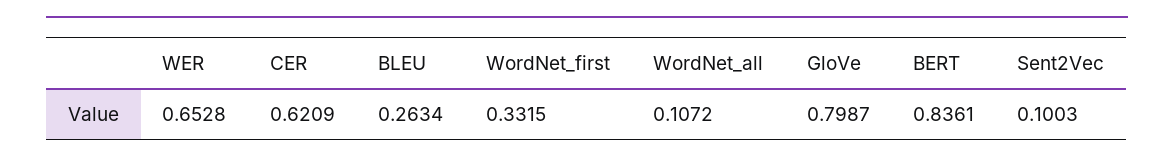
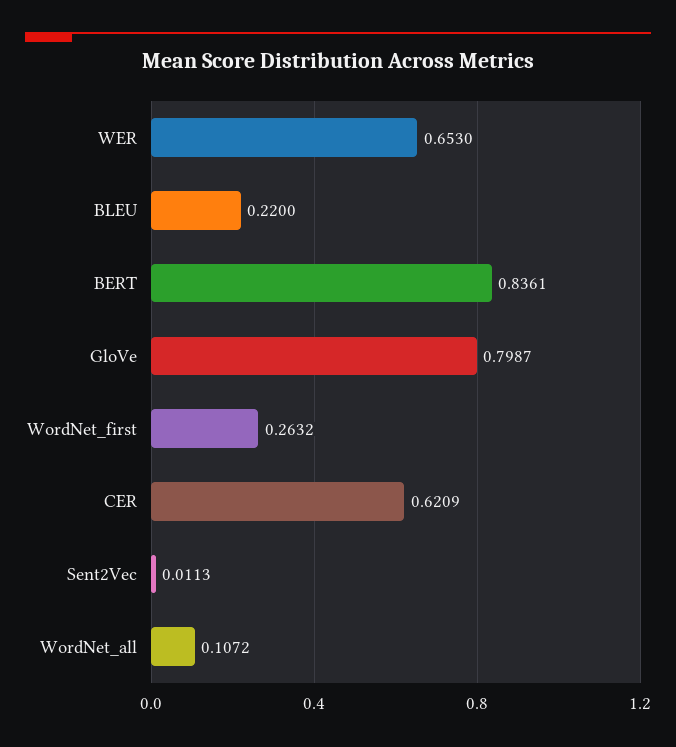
WER: 0.6528 -> 0.653
BLEU: 0.2634 -> 0.22
WordNet_first: 0.3315 -> 0.2632
Sent2Vec: 0.1003 -> 0.0113

